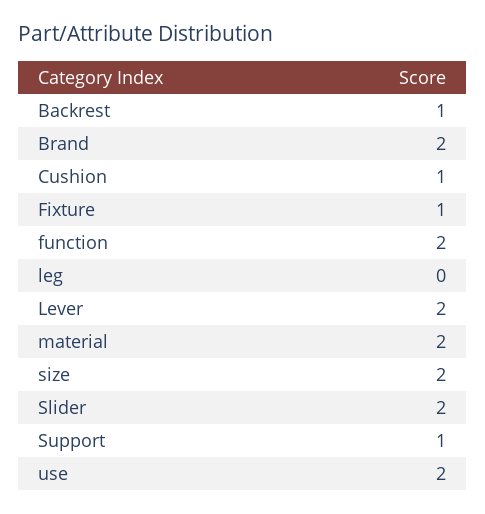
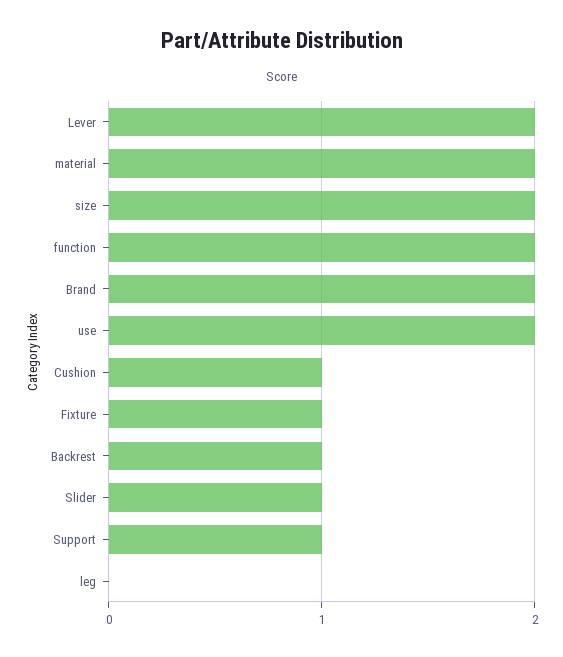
Slider: 2 -> 1

